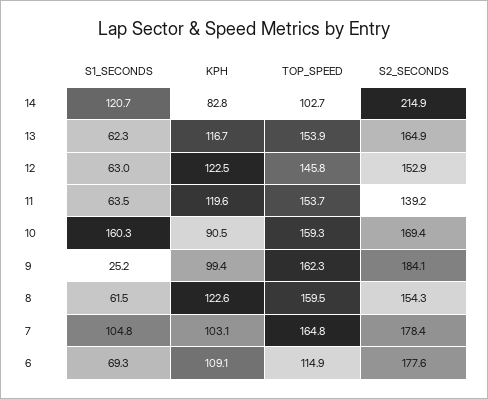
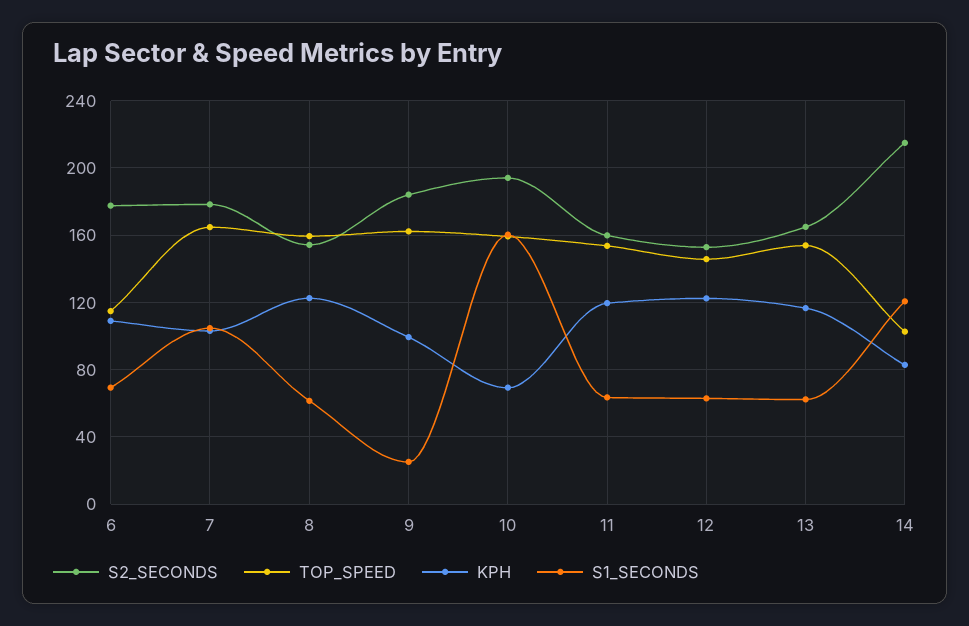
S2_SECONDS, 11: 139.2 -> 160
KPH, 10: 90.5 -> 70
S2_SECONDS, 10: 169.4 -> 195

